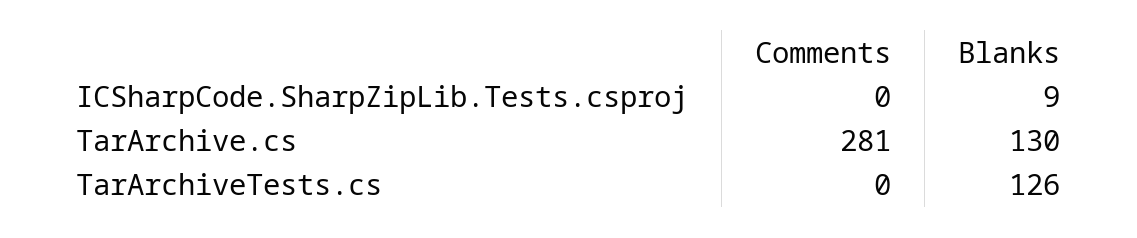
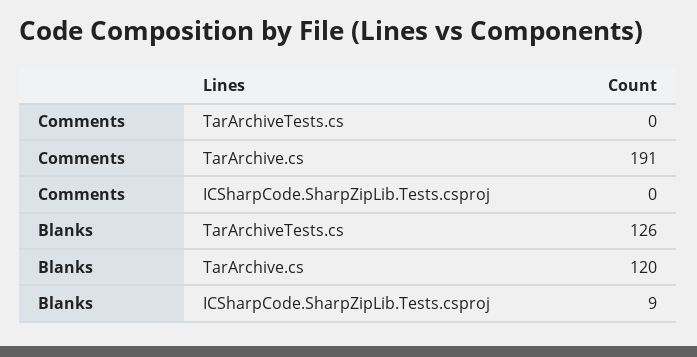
Comments, TarArchive.cs: 281 -> 191
Blanks, TarArchive.cs: 130 -> 120

